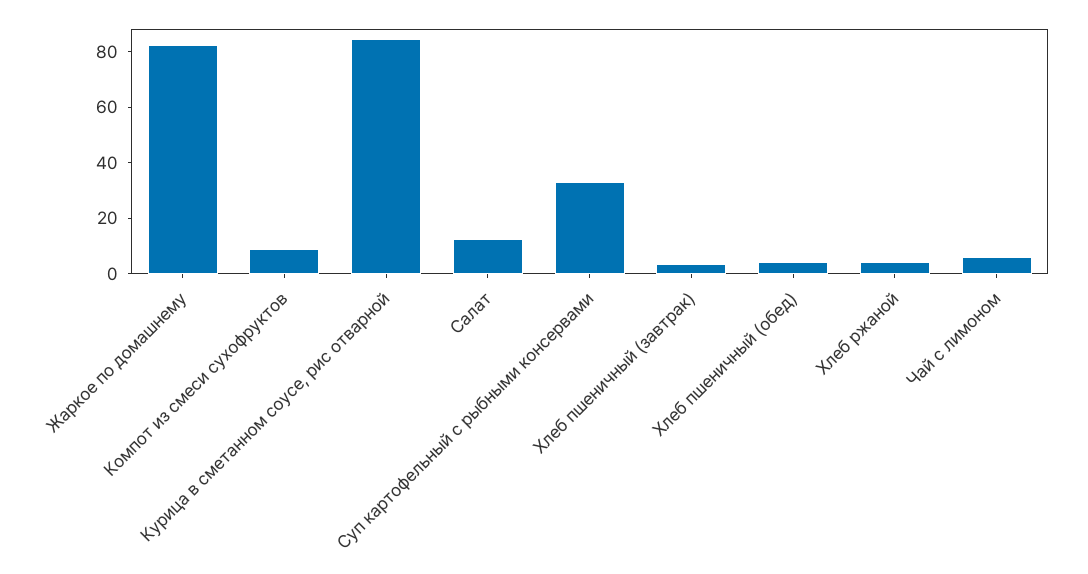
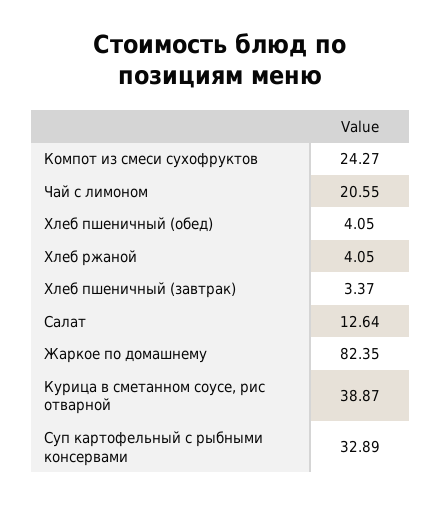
Компот из смеси сухофруктов: 10 -> 24.27
Курица в сметанном соусе, рис отварной: 85 -> 38.87
Чай с лимоном: 5 -> 20.55

